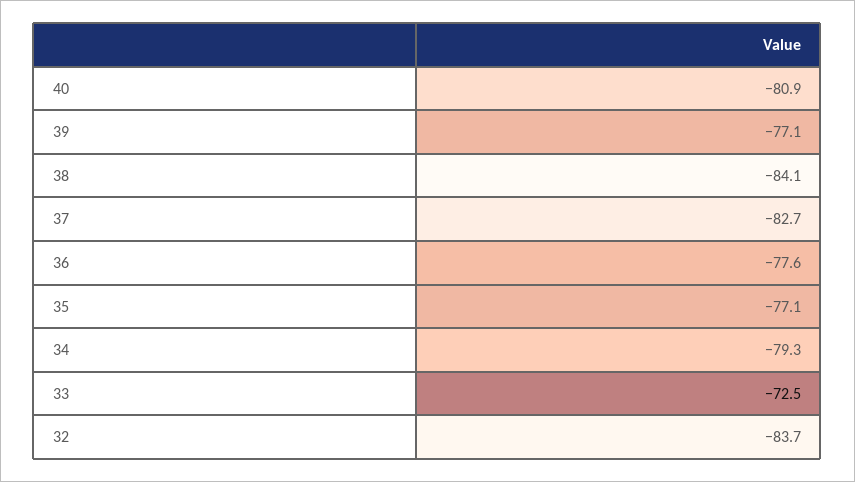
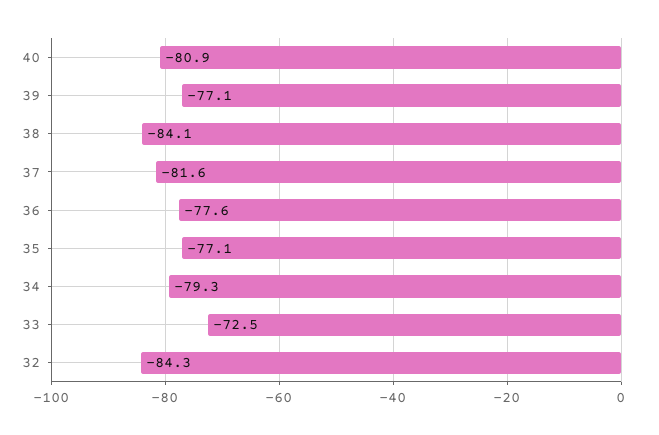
37: -82.7 -> -81.6
32: -83.7 -> -84.3

